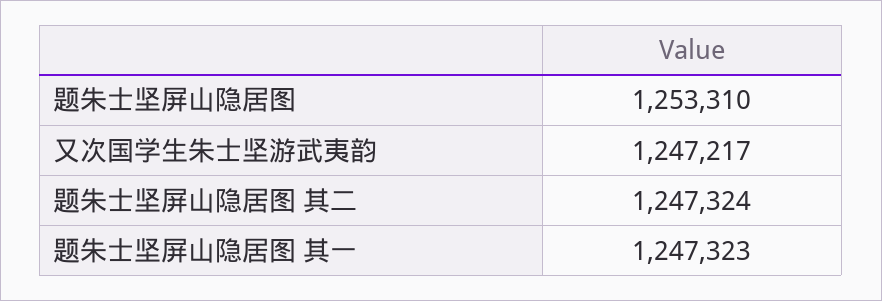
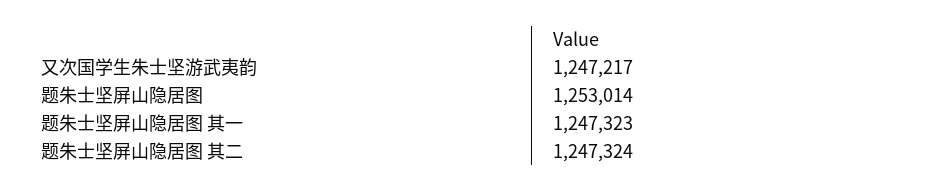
题朱士坚屏山隐居图: 1253310 -> 1253014

